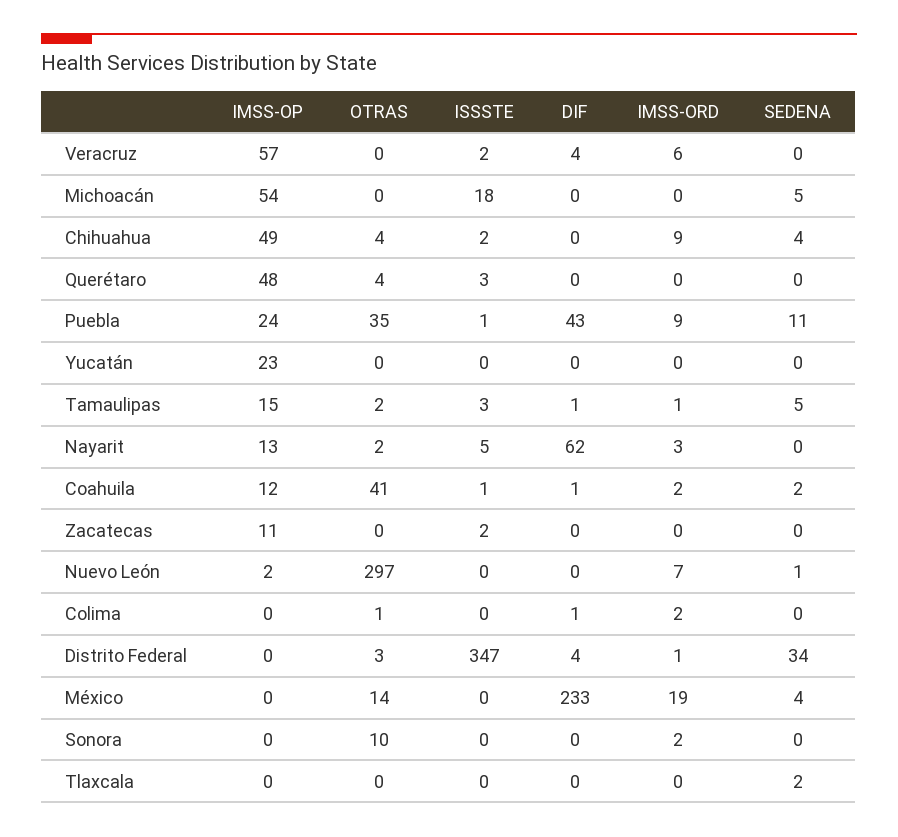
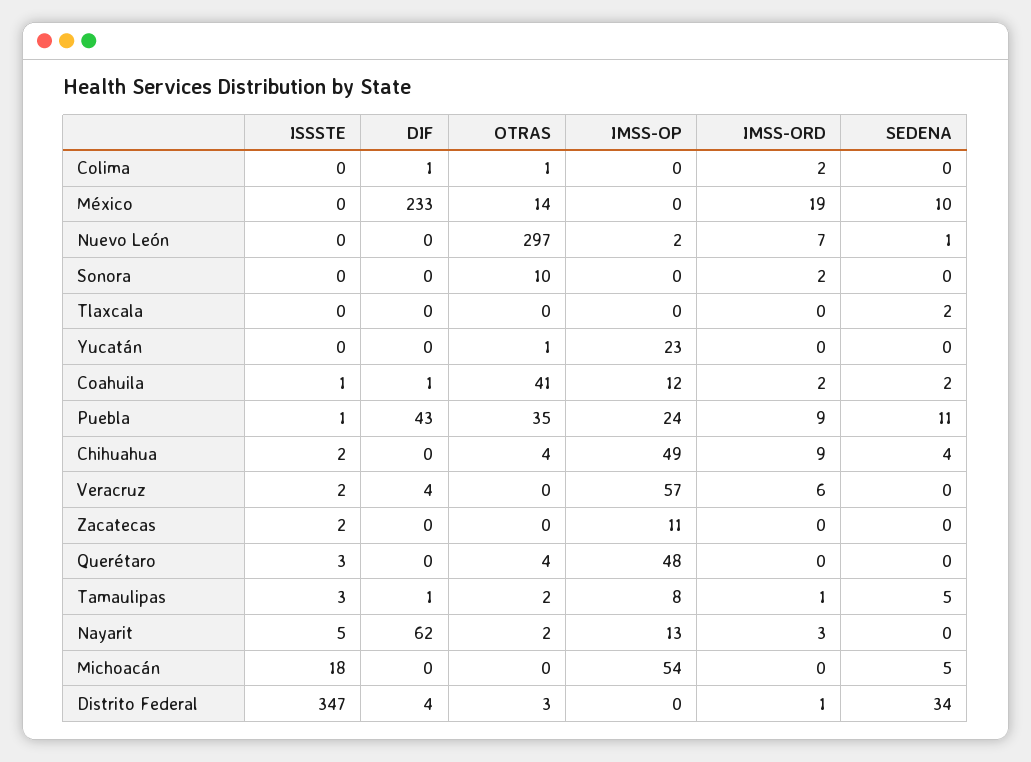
OTRAS, Yucatán: 0 -> 1
IMSS-OP, Tamaulipas: 15 -> 8
SEDENA, México: 4 -> 10

